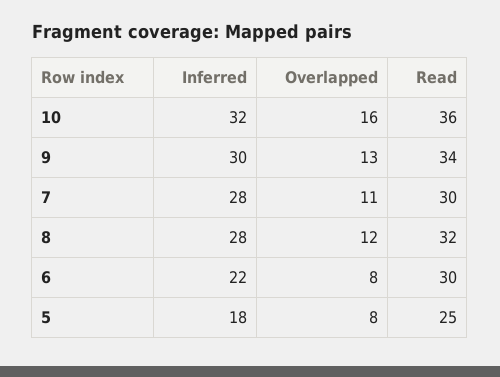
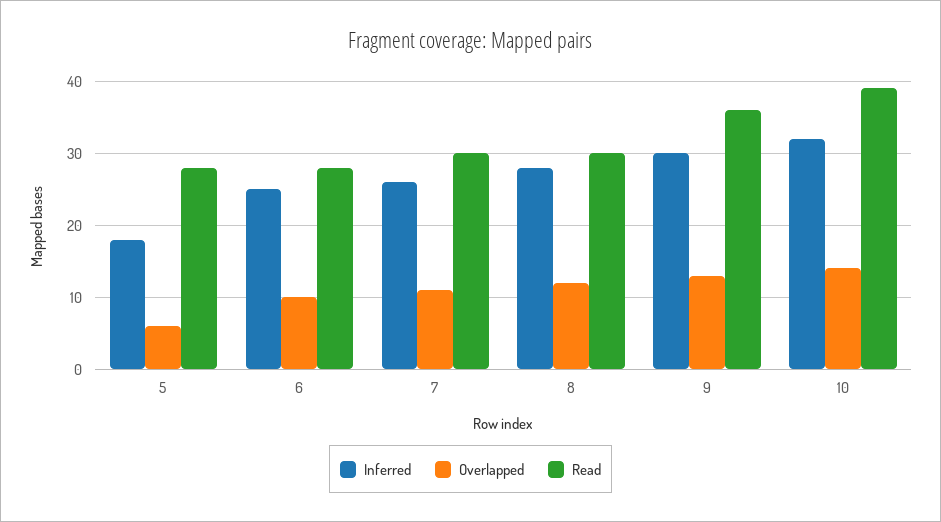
Overlapped, 10: 16 -> 14
Read, 10: 36 -> 39
Read, 9: 34 -> 36
Inferred, 7: 28 -> 26
Read, 8: 32 -> 30
Inferred, 6: 22 -> 25
Overlapped, 6: 8 -> 10
Read, 6: 30 -> 28
Overlapped, 5: 8 -> 6
Read, 5: 25 -> 28

